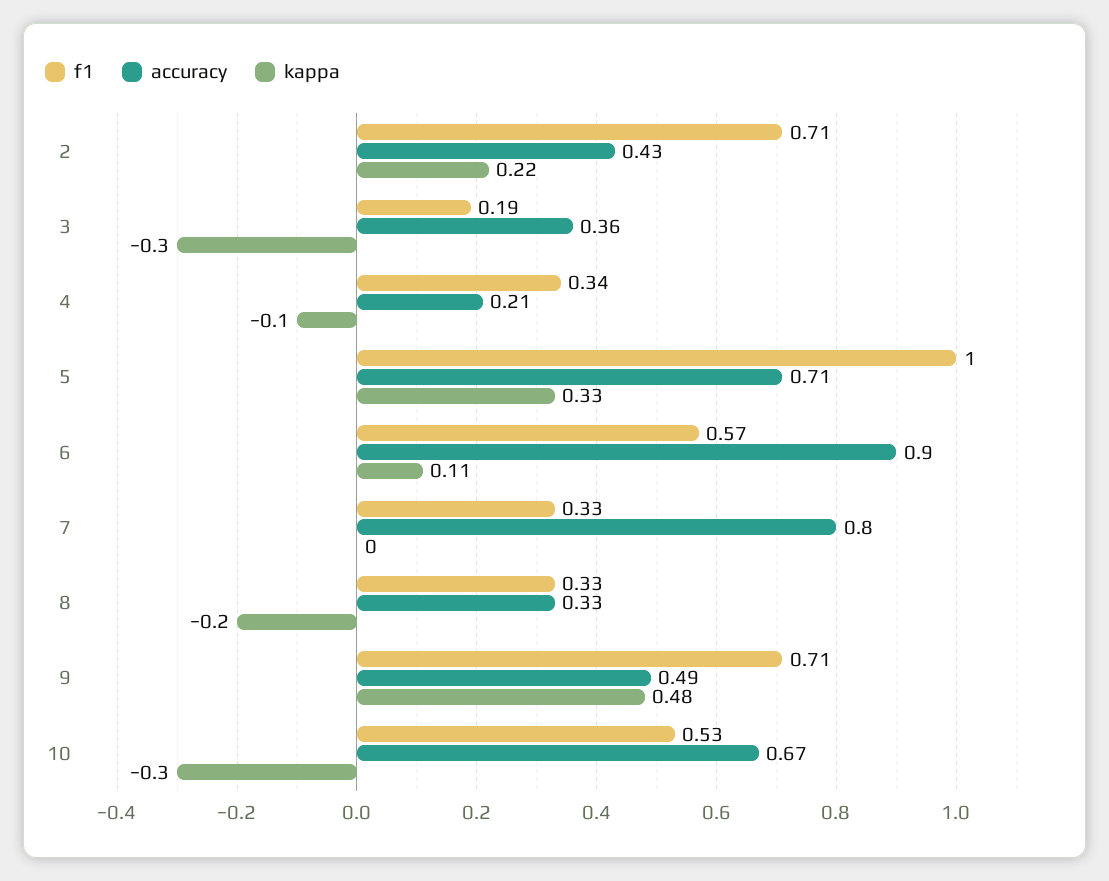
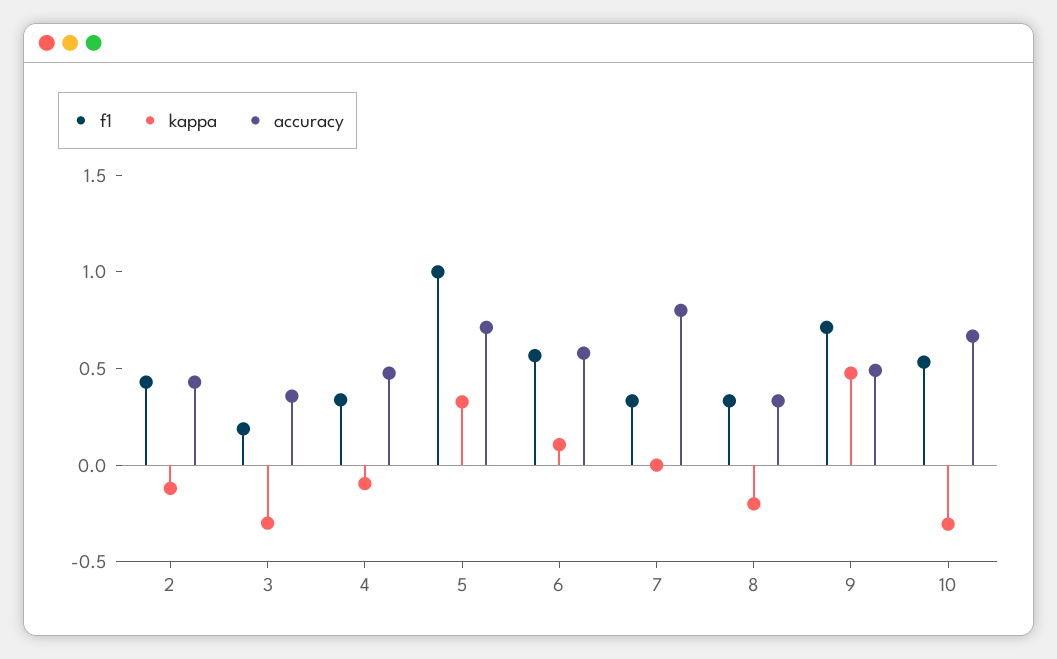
f1, 2: 0.71 -> 0.4
kappa, 2: 0.22 -> -0.1
accuracy, 4: 0.21 -> 0.5
accuracy, 6: 0.9 -> 0.6

